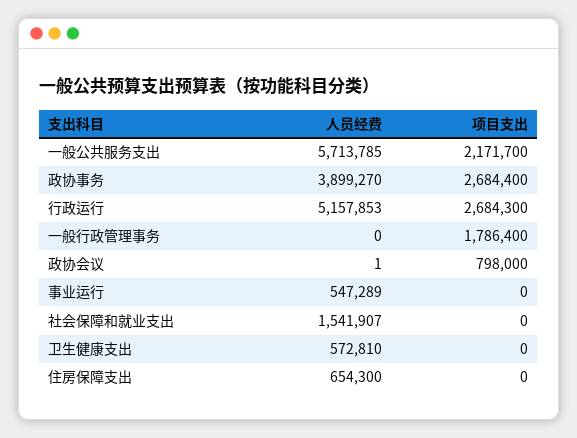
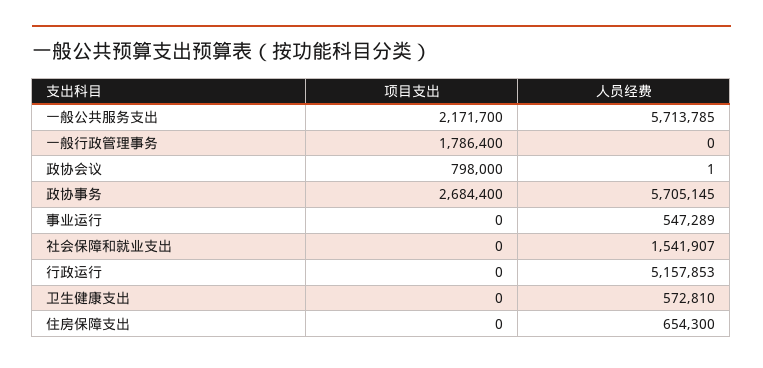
人员经费, 政协事务: 3899270 -> 5705145
项目支出, 行政运行: 2684300 -> 0

